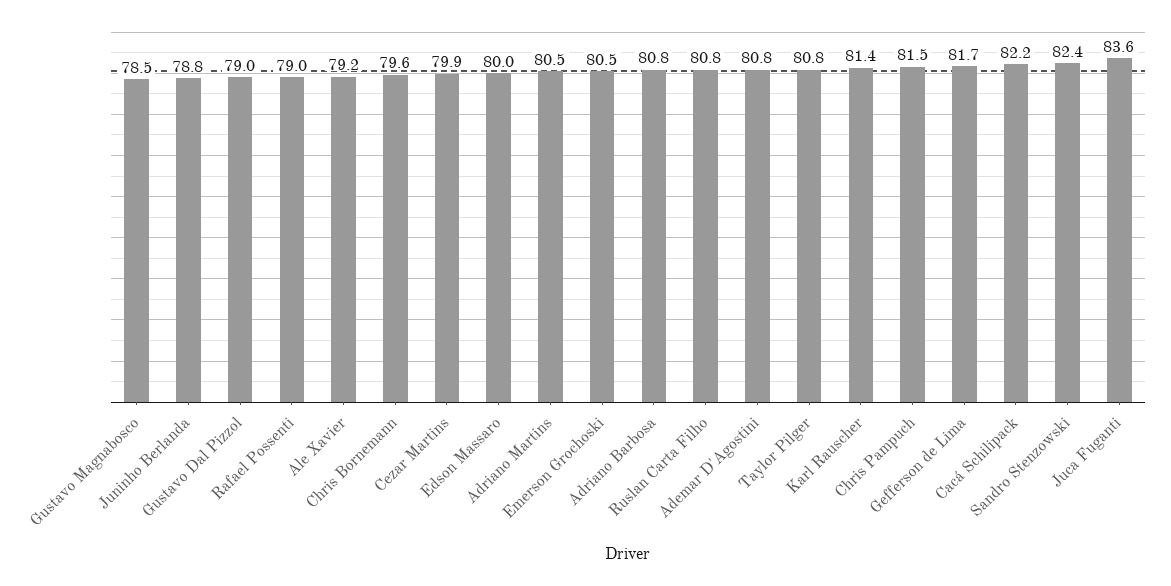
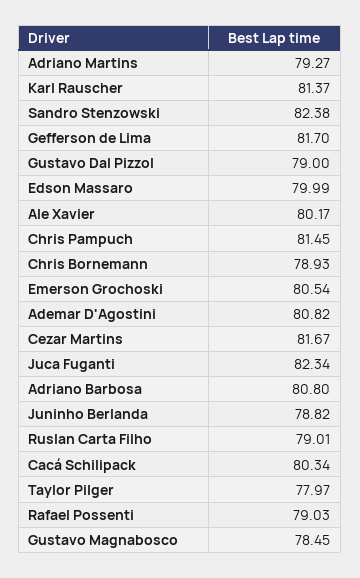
Ale Xavier: 79.2 -> 80.17
Chris Bornemann: 79.6 -> 78.93
Cezar Martins: 79.9 -> 81.67
Adriano Martins: 80.5 -> 79.27
Ruslan Carta Filho: 80.8 -> 79.01
Taylor Pilger: 80.8 -> 77.97
Cacá Schilipack: 82.2 -> 80.34
Juca Fuganti: 83.6 -> 82.34

